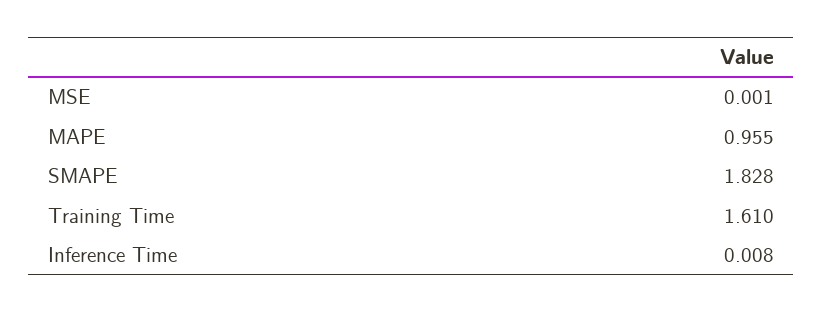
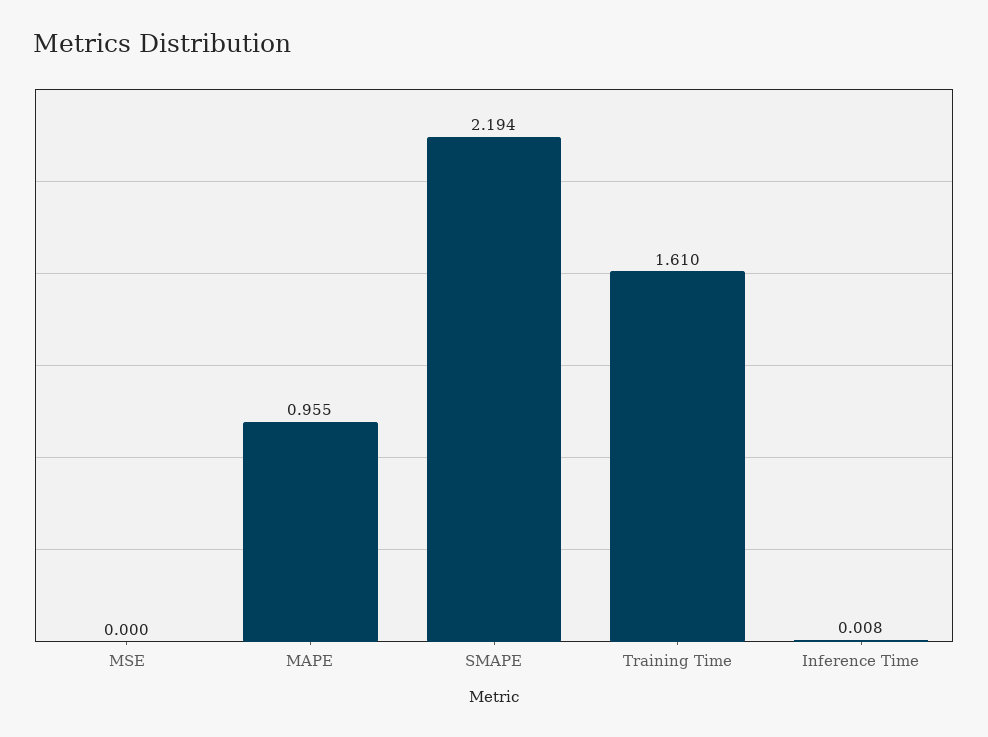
MSE: 0.001 -> 0
SMAPE: 1.828 -> 2.194

